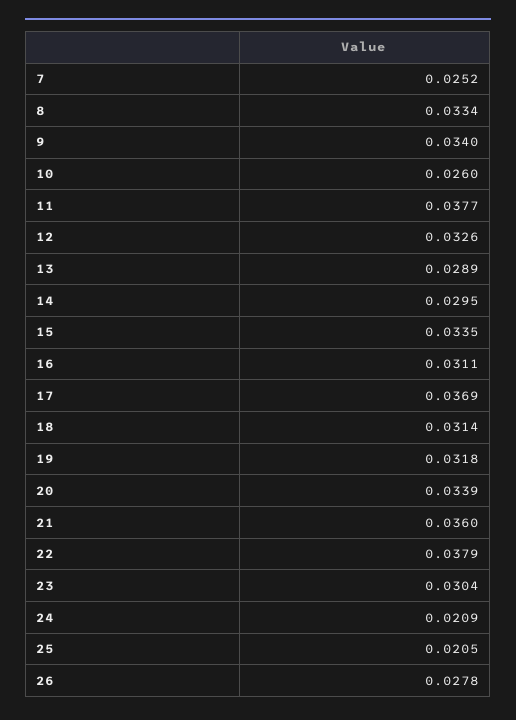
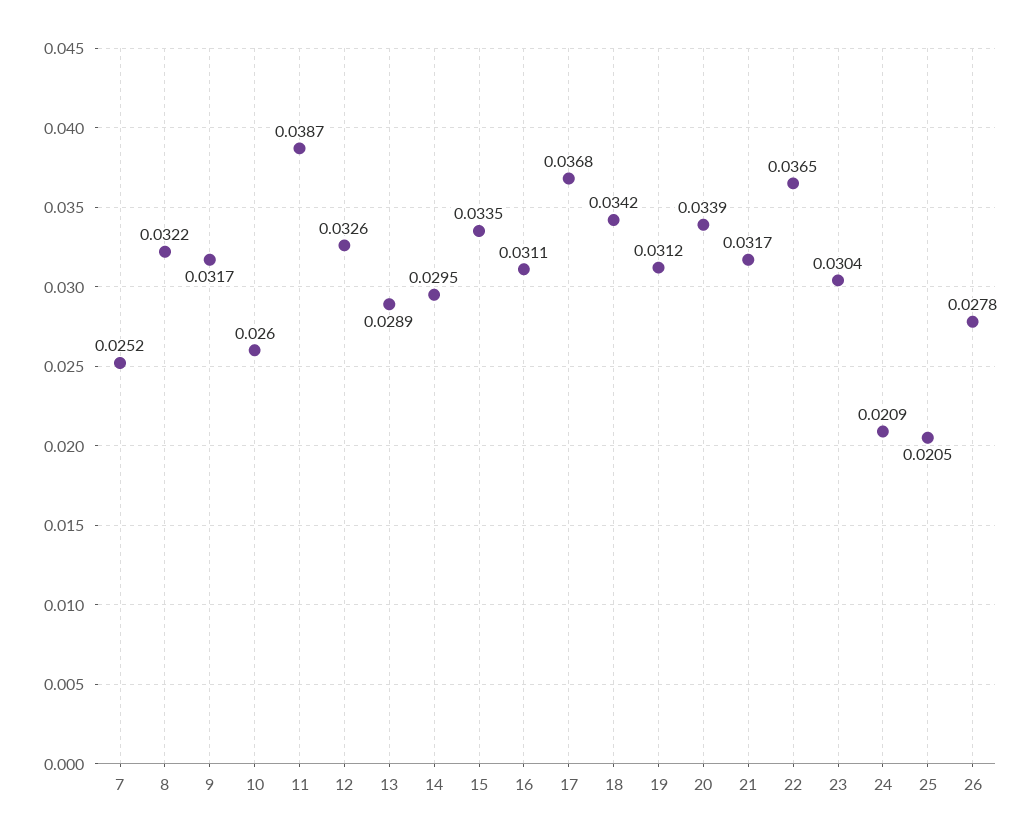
8: 0.0334 -> 0.0322
9: 0.034 -> 0.0317
11: 0.0377 -> 0.0387
17: 0.0369 -> 0.0368
18: 0.0314 -> 0.0342
19: 0.0318 -> 0.0312
21: 0.036 -> 0.0317
22: 0.0379 -> 0.0365

